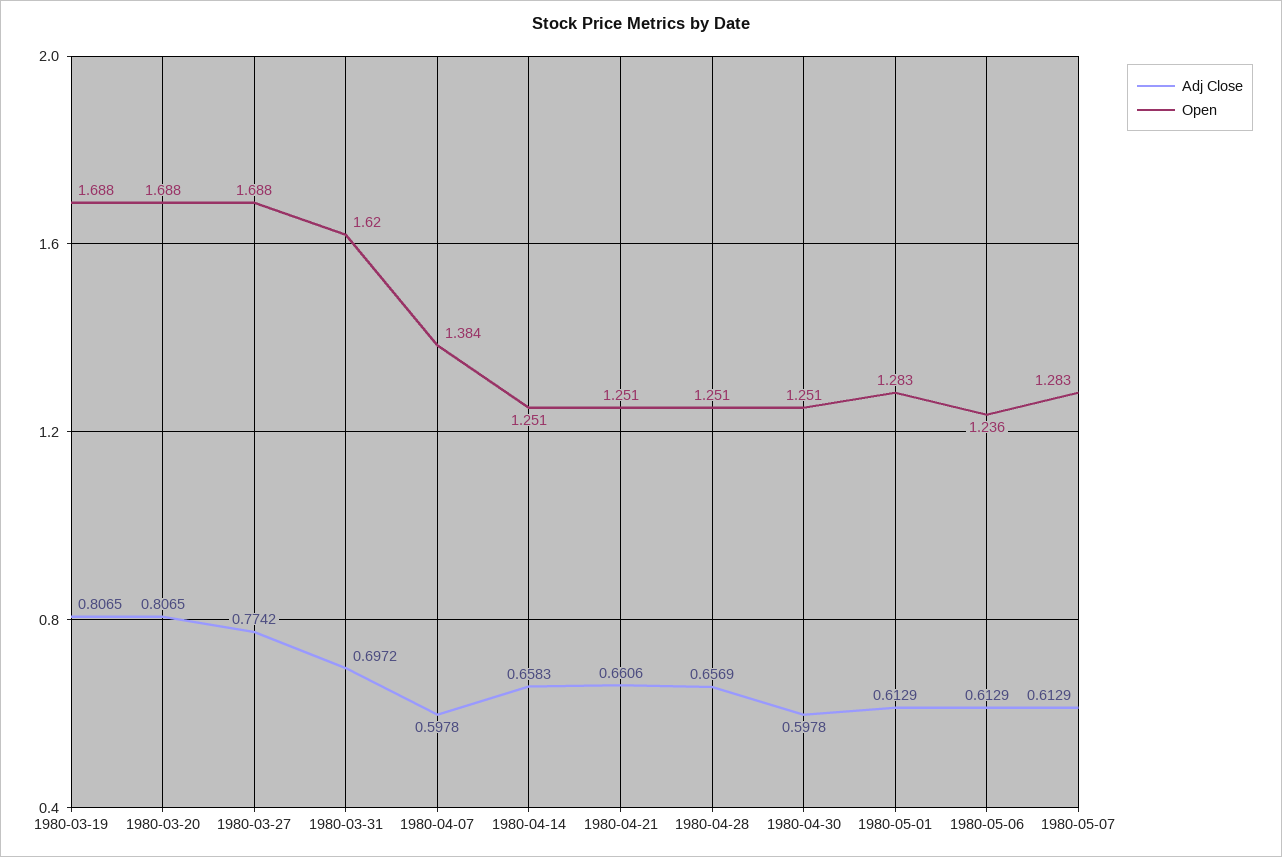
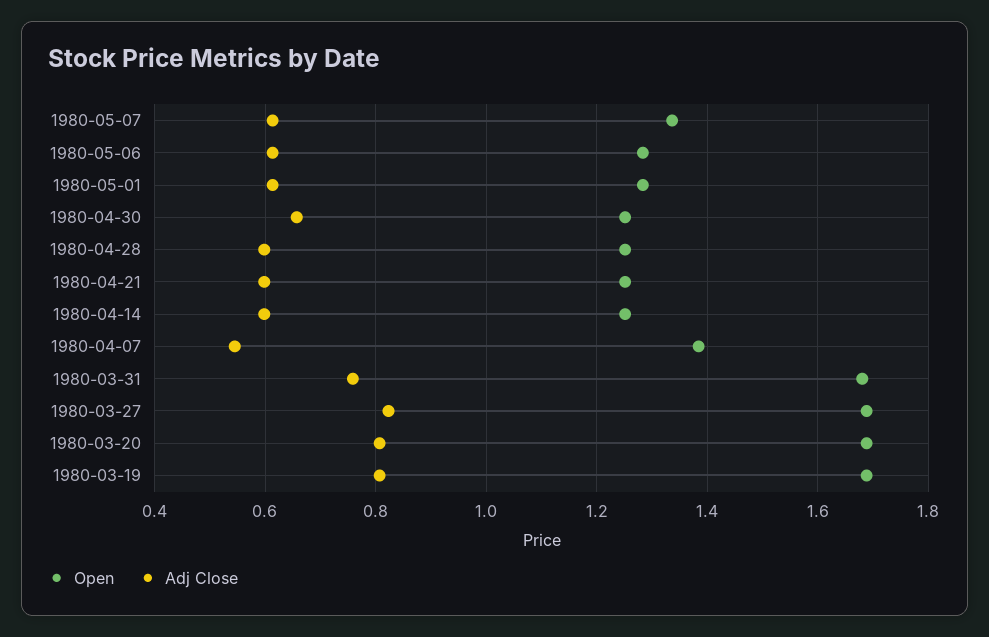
Adj Close, 1980-03-27: 0.7742 -> 0.82
Adj Close, 1980-03-31: 0.6972 -> 0.76
Open, 1980-03-31: 1.62 -> 1.68
Adj Close, 1980-04-07: 0.5978 -> 0.54
Adj Close, 1980-04-14: 0.6583 -> 0.6
Adj Close, 1980-04-21: 0.6606 -> 0.6
Adj Close, 1980-04-28: 0.6569 -> 0.6
Adj Close, 1980-04-30: 0.5978 -> 0.66
Open, 1980-05-06: 1.236 -> 1.28
Open, 1980-05-07: 1.283 -> 1.34

